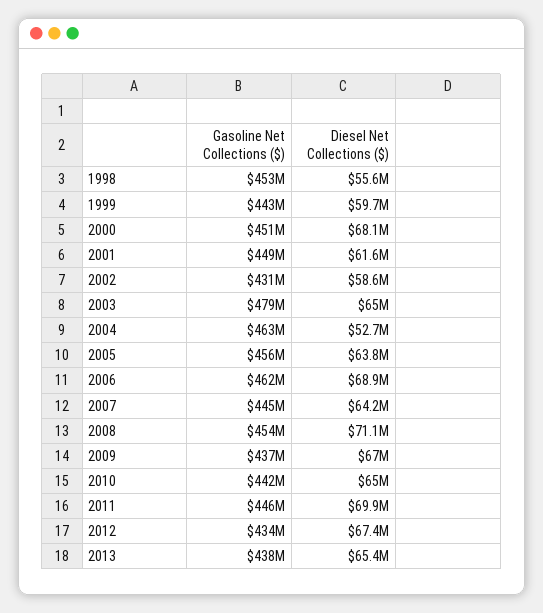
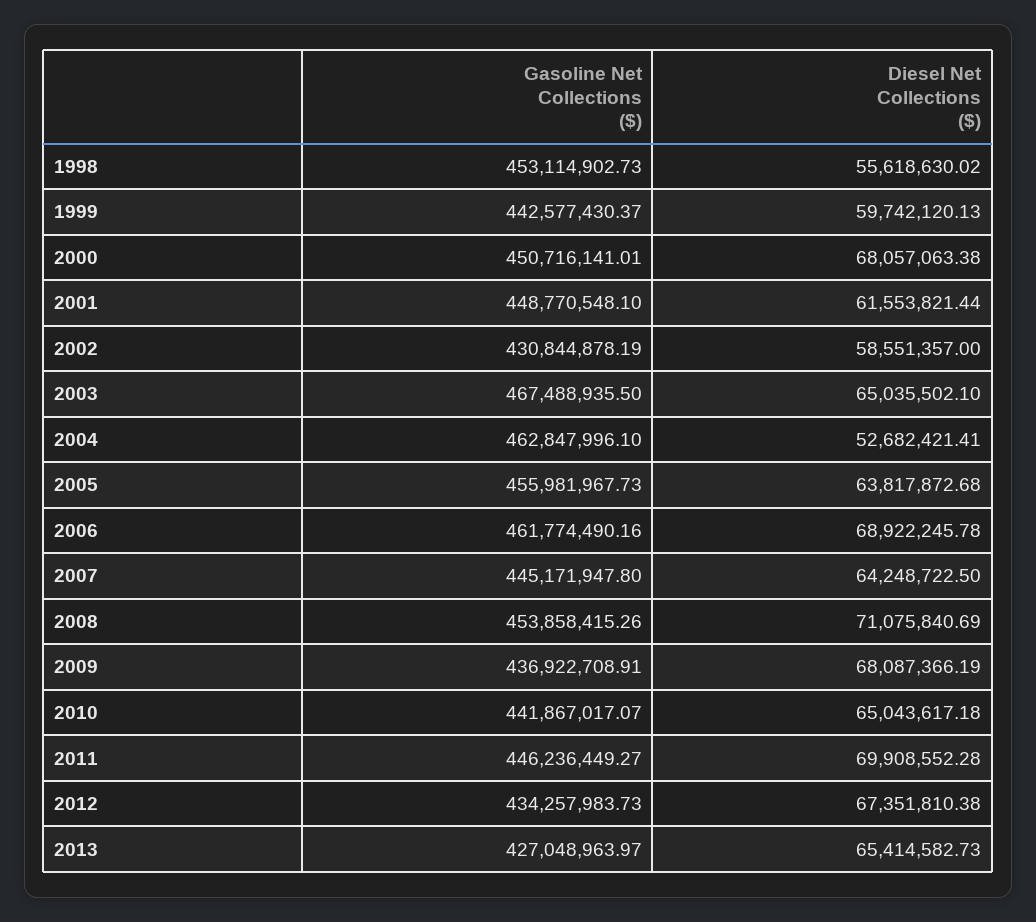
Gasoline Net Collections ($), 2003: 479000000 -> 467488935.5
Diesel Net Collections ($), 2009: 67000000 -> 68087366.19
Gasoline Net Collections ($), 2013: 438000000 -> 427048963.97

